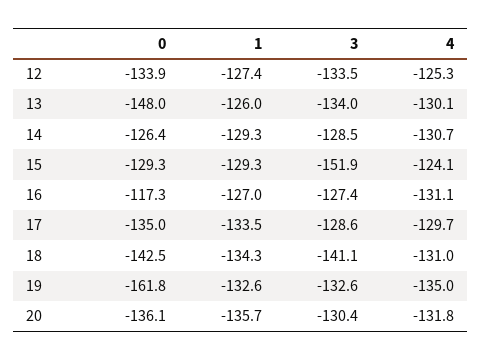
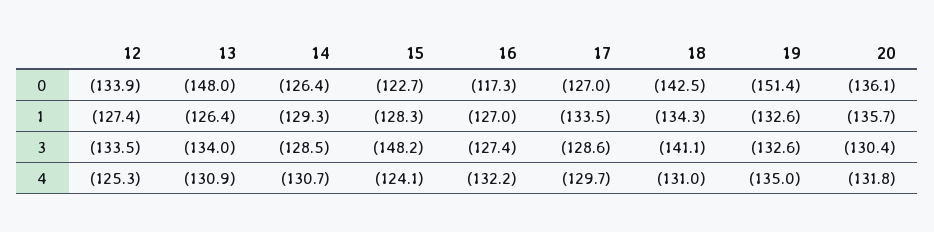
1, 13: -126 -> -126.4
4, 13: -130.1 -> -130.9
0, 15: -129.3 -> -122.7
1, 15: -129.3 -> -128.3
3, 15: -151.9 -> -148.2
4, 16: -131.1 -> -132.2
0, 17: -135 -> -127
0, 19: -161.8 -> -151.4

